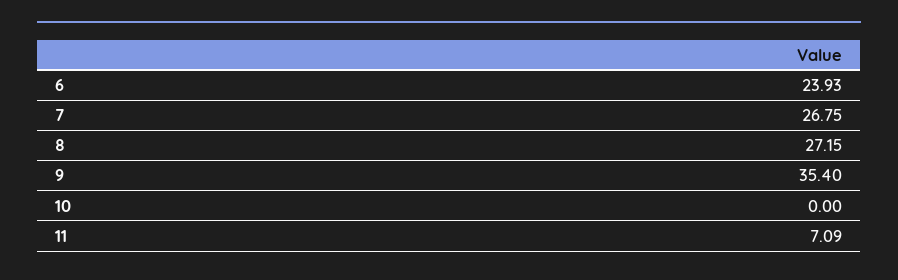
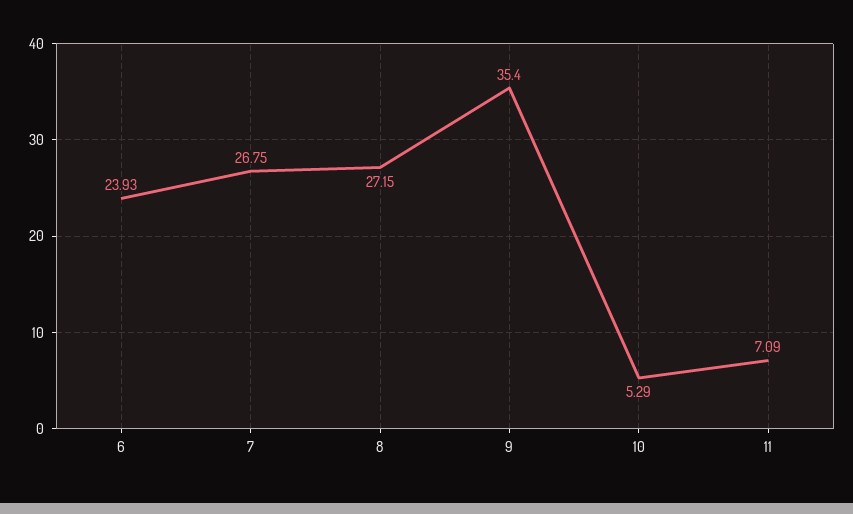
10: 0 -> 5.29

